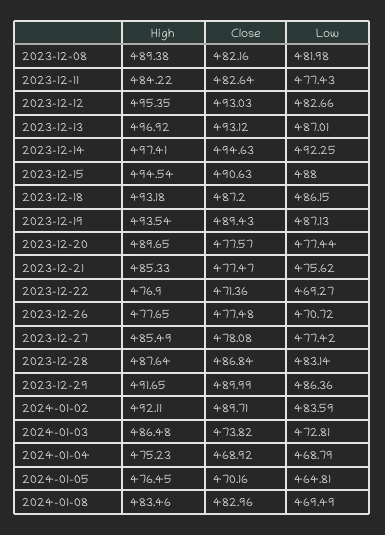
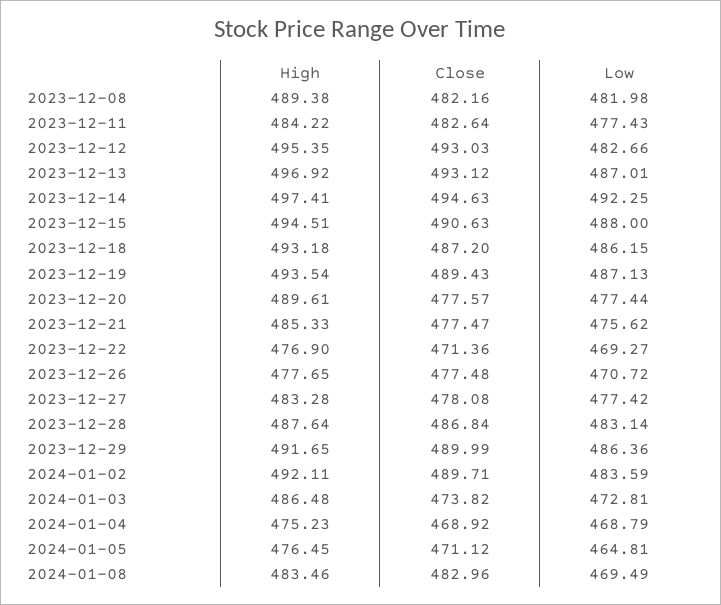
High, 2023-12-15: 494.54 -> 494.51
High, 2023-12-20: 489.65 -> 489.61
High, 2023-12-27: 485.49 -> 483.28
Close, 2024-01-05: 470.16 -> 471.12

